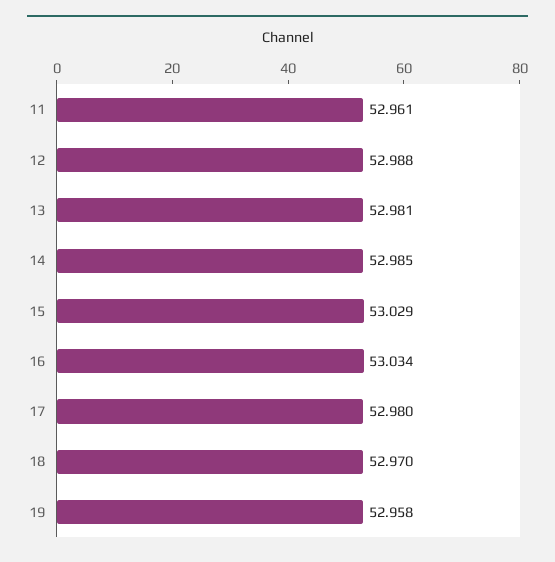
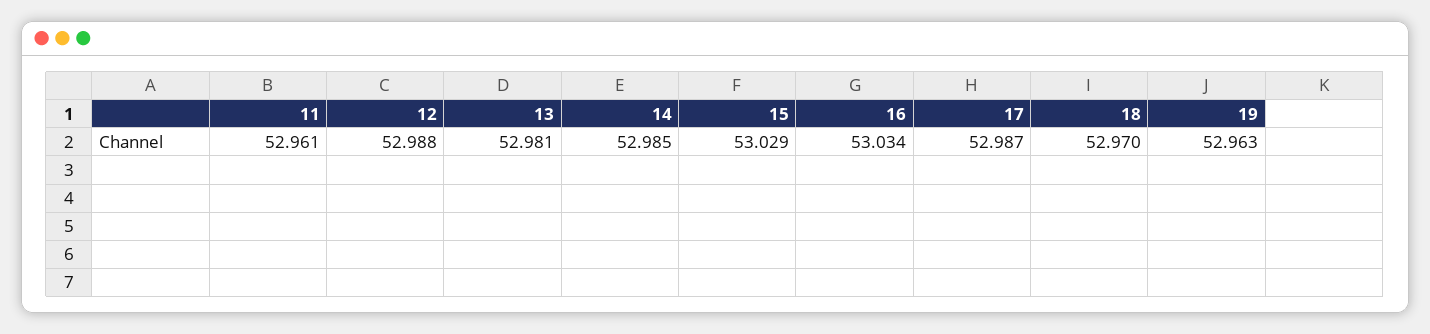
17: 52.98 -> 52.987
19: 52.958 -> 52.963

